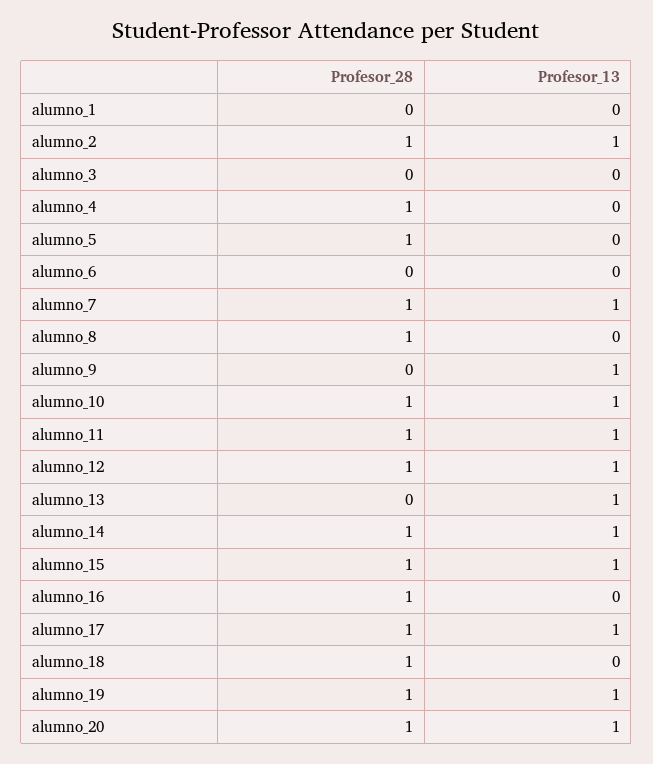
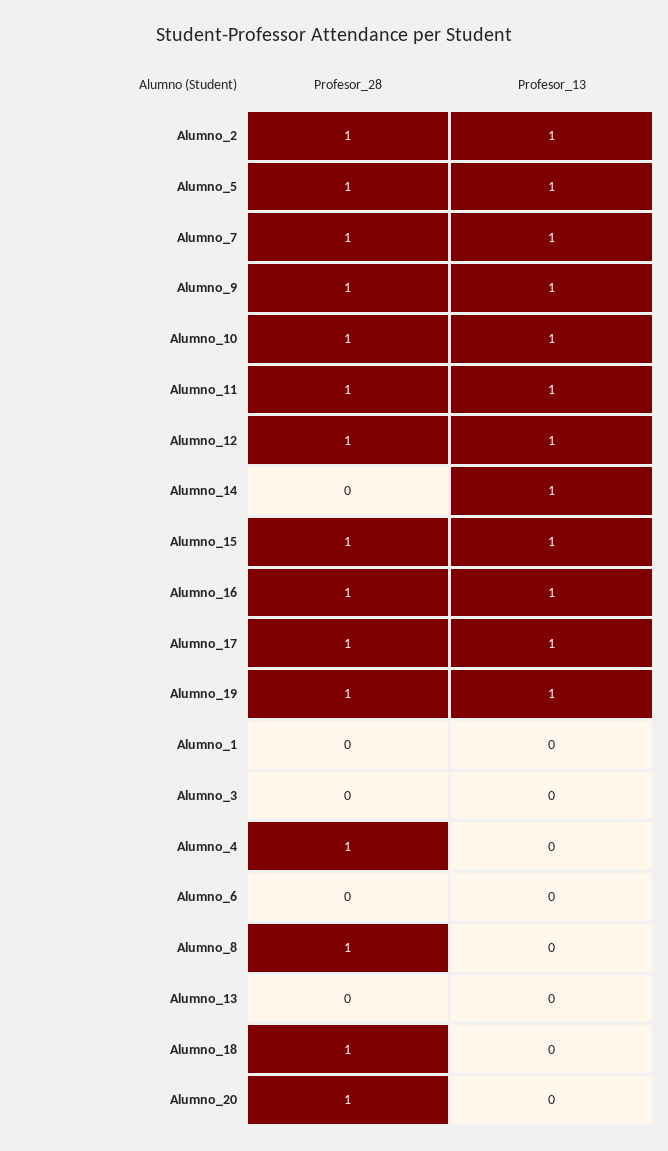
Profesor_13, alumno_5: 0 -> 1
Profesor_28, alumno_9: 0 -> 1
Profesor_13, alumno_13: 1 -> 0
Profesor_28, alumno_14: 1 -> 0
Profesor_13, alumno_16: 0 -> 1
Profesor_13, alumno_20: 1 -> 0

